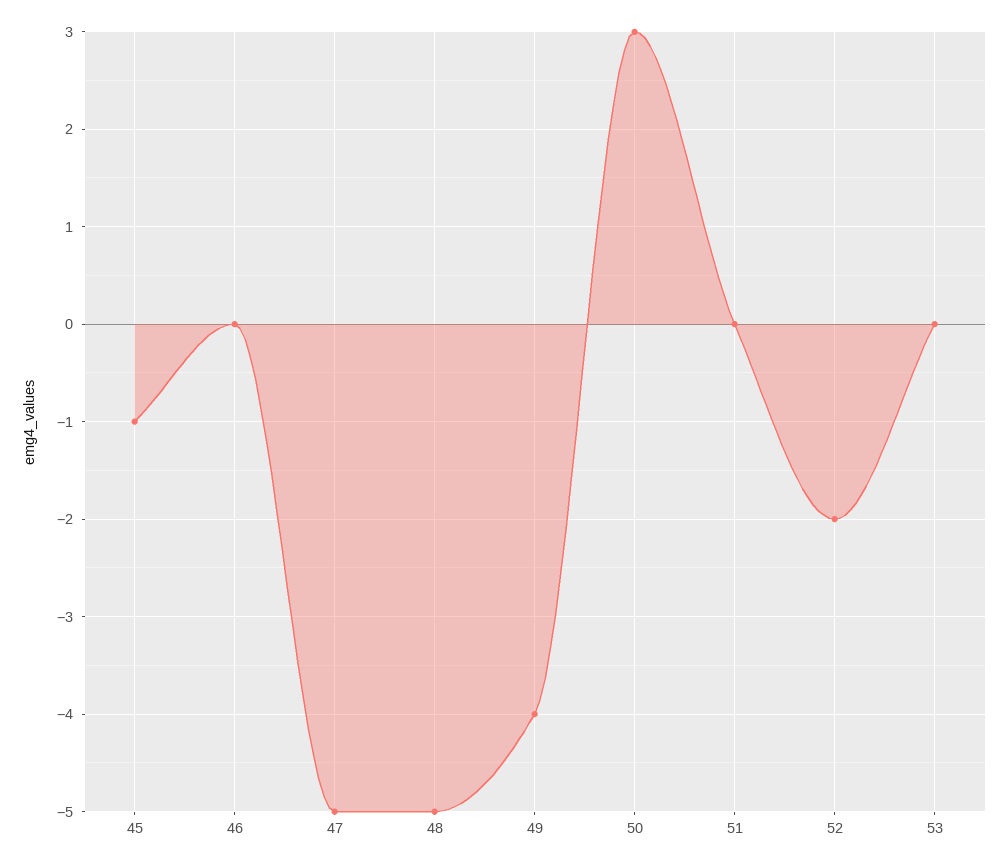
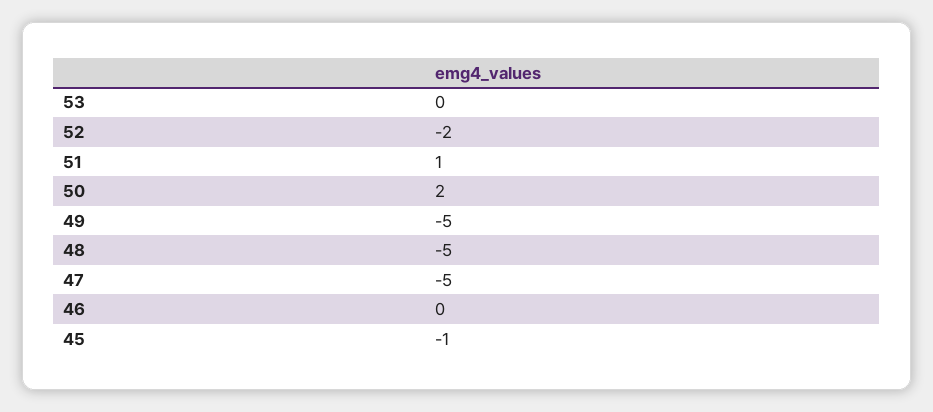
49: -4 -> -5
50: 3 -> 2
51: 0 -> 1

